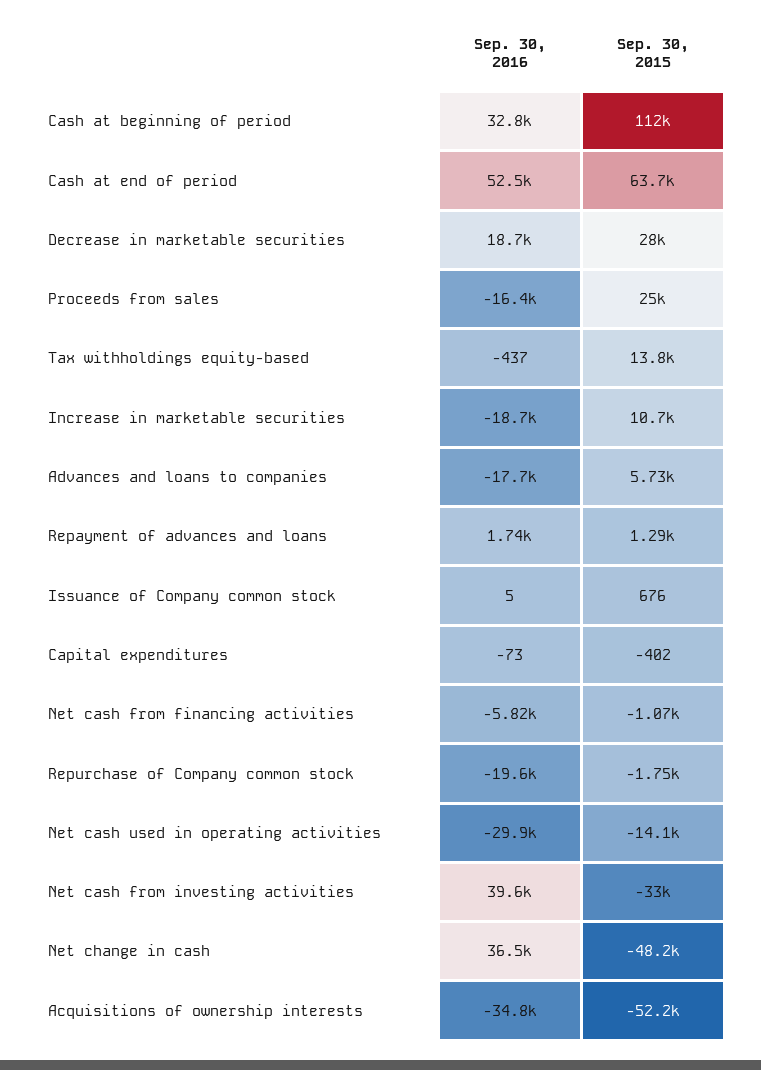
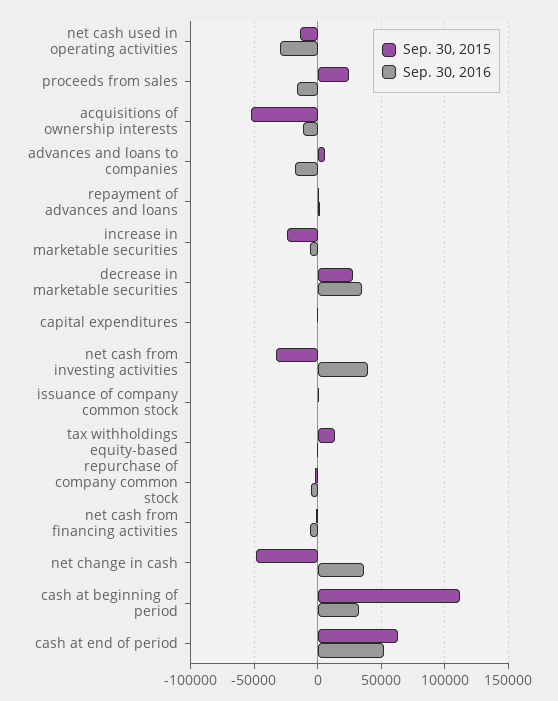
Sep. 30, 2016, Decrease in marketable securities: 18700 -> 35000
Sep. 30, 2016, Increase in marketable securities: -18700 -> -5000
Sep. 30, 2015, Increase in marketable securities: 10700 -> -25000
Sep. 30, 2016, Repurchase of Company common stock: -19600 -> -5000
Sep. 30, 2016, Acquisitions of ownership interests: -34800 -> -10000

